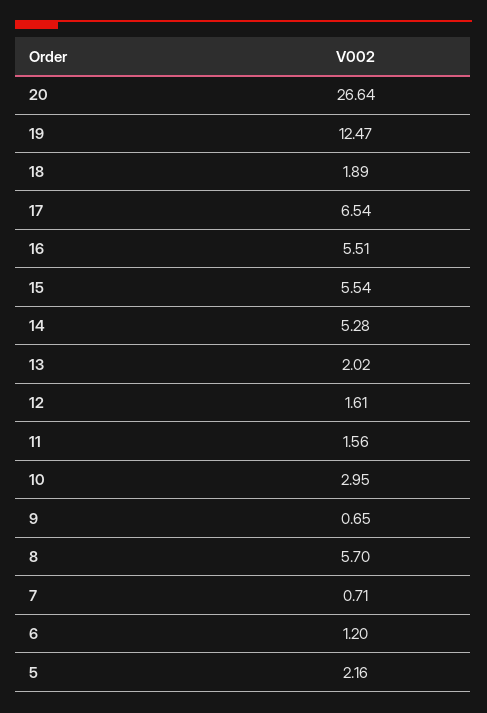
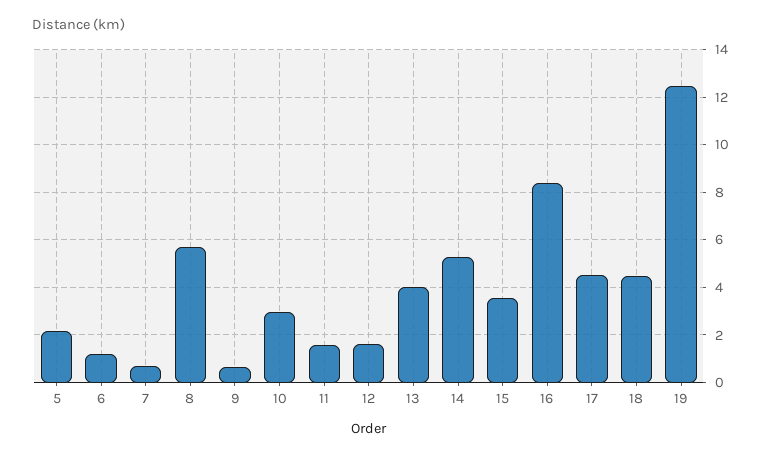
20: 26.64 -> none
18: 1.89 -> 4.5
17: 6.54 -> 4.5
16: 5.51 -> 8.5
15: 5.54 -> 3.5
13: 2.02 -> 4

